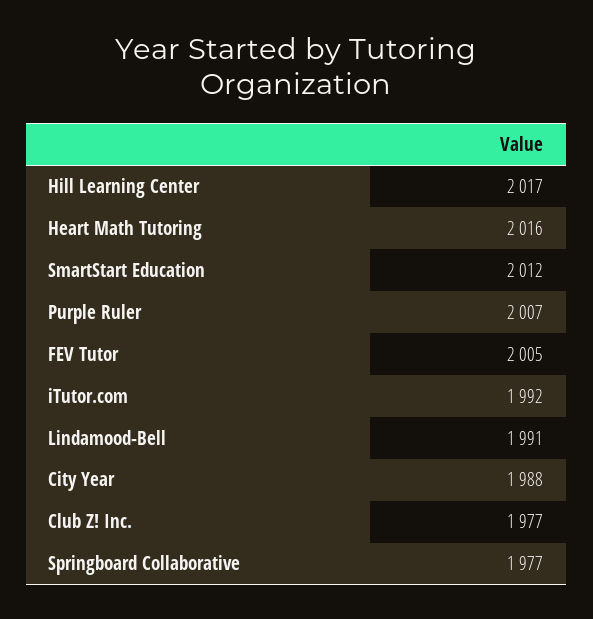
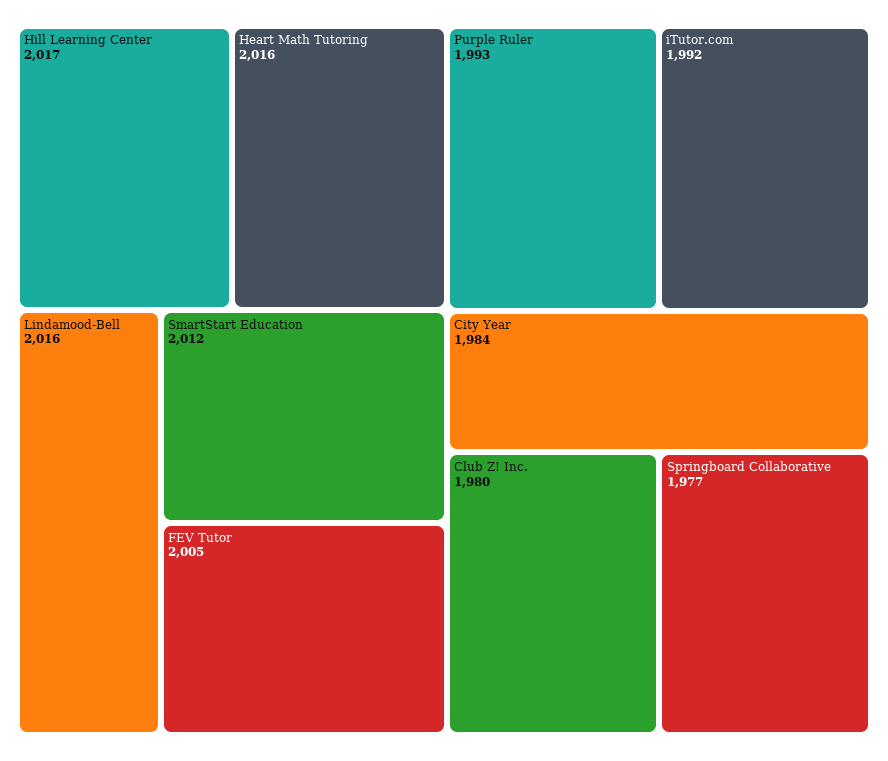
Purple Ruler: 2007 -> 1993
Lindamood-Bell: 1991 -> 2016
City Year: 1988 -> 1984
Club Z! Inc.: 1977 -> 1980

